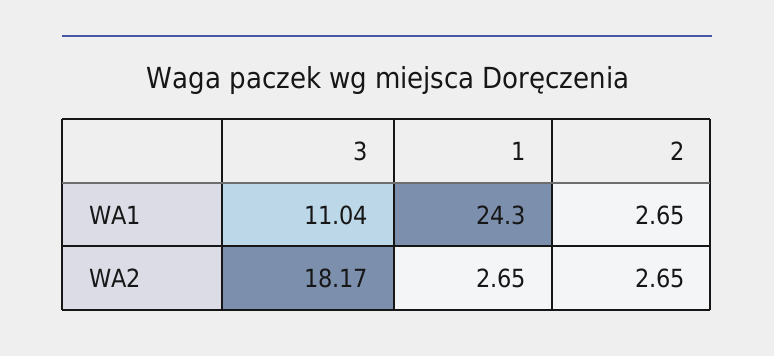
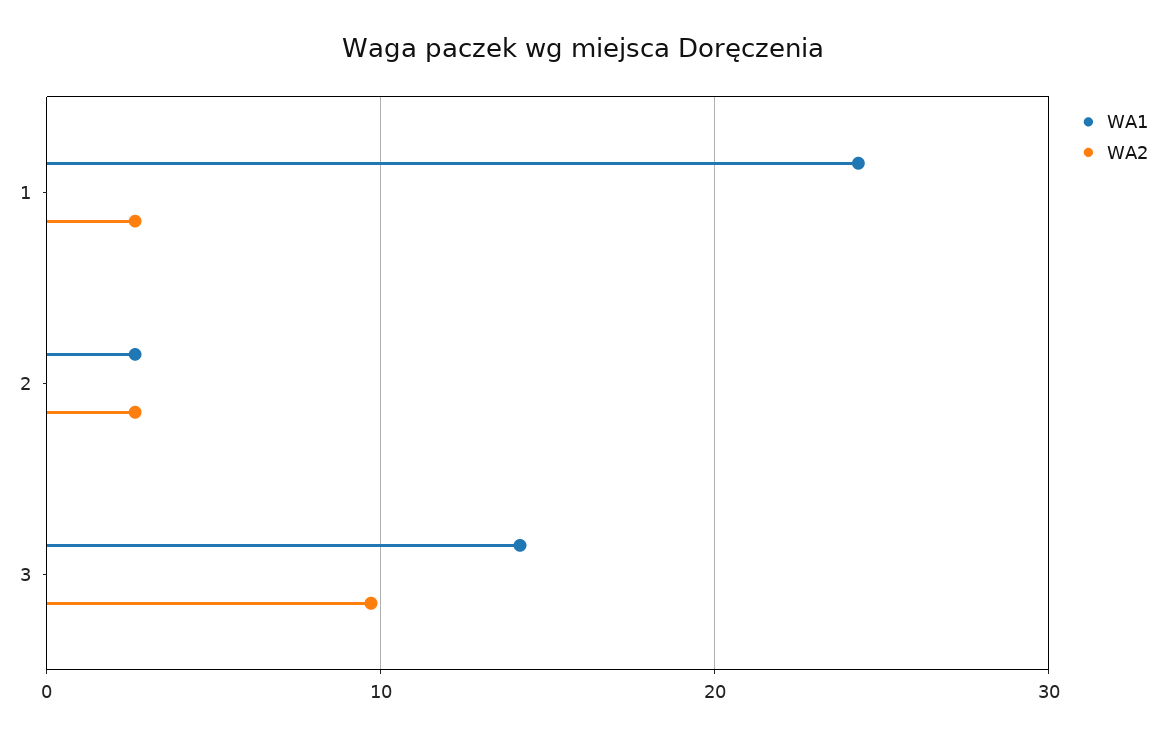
WA1, 3: 11.04 -> 14
WA2, 3: 18.17 -> 10

